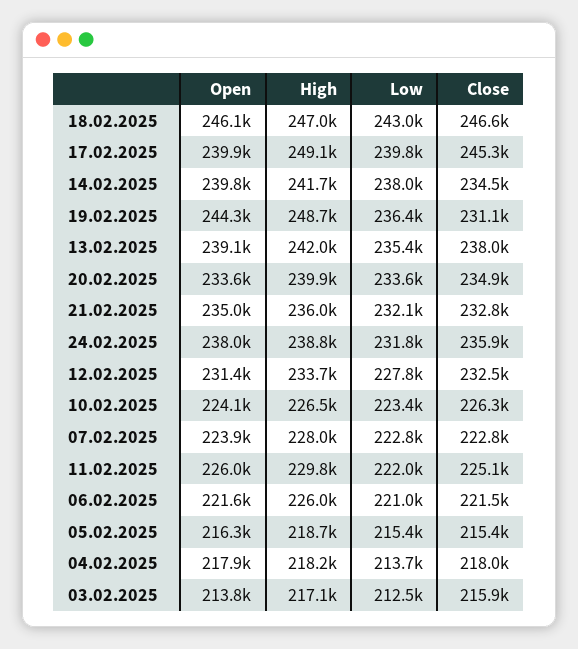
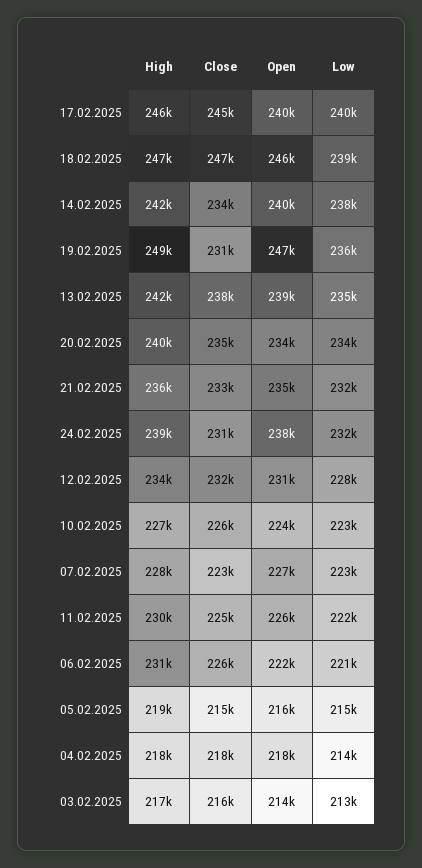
Low, 18.02.2025: 243000 -> 239000
High, 17.02.2025: 249100 -> 246000
Open, 19.02.2025: 244300 -> 247000
Close, 24.02.2025: 235900 -> 231000
Open, 07.02.2025: 223900 -> 227000
High, 06.02.2025: 226000 -> 231000
Close, 06.02.2025: 221500 -> 226000

